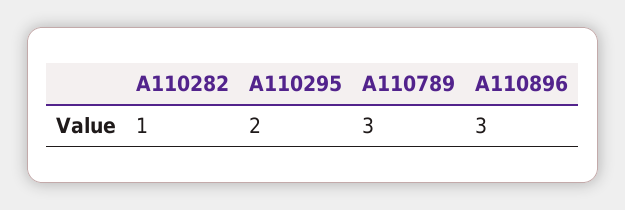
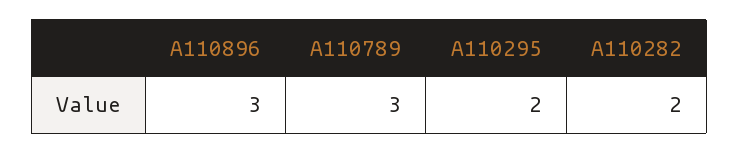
A110282: 1 -> 2

